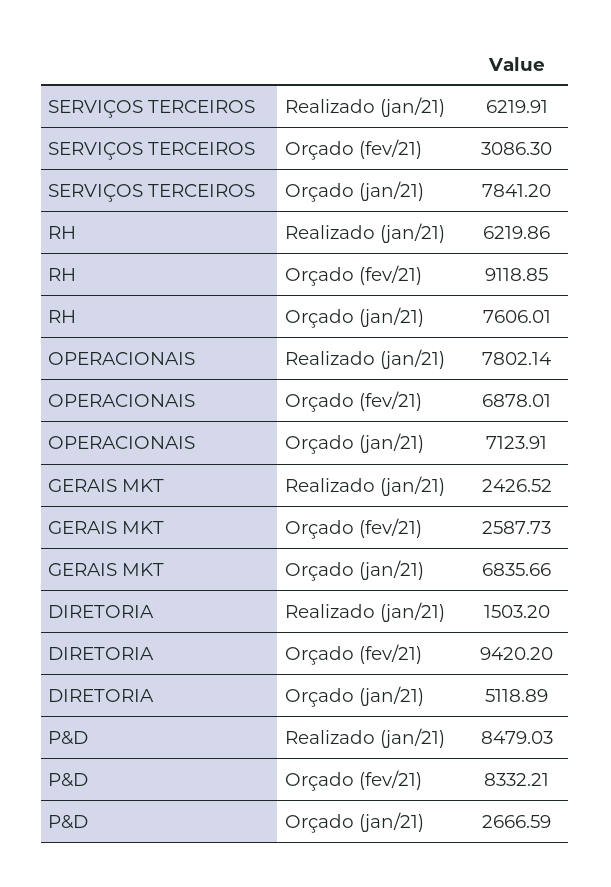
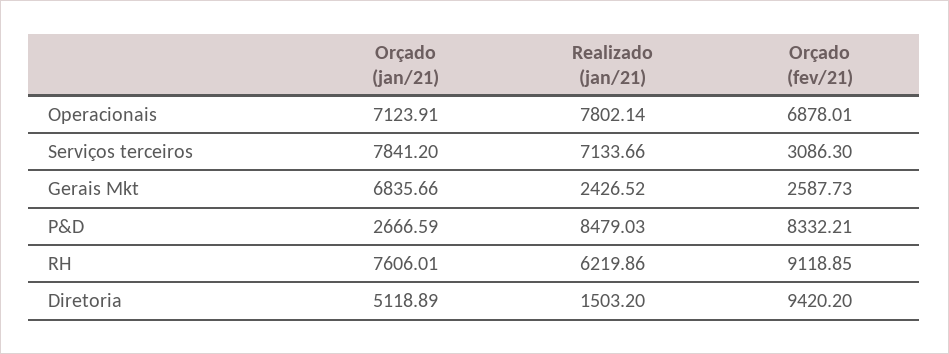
SERVIÇOS TERCEIROS, Realizado (jan/21): 6219.91 -> 7133.66

